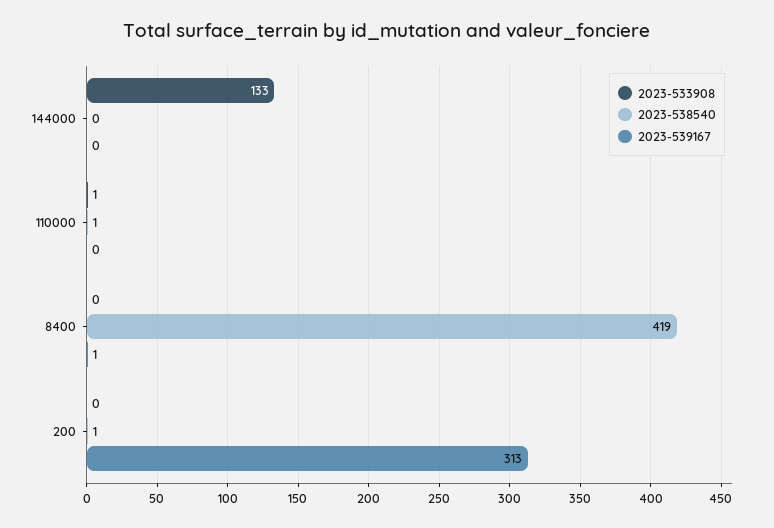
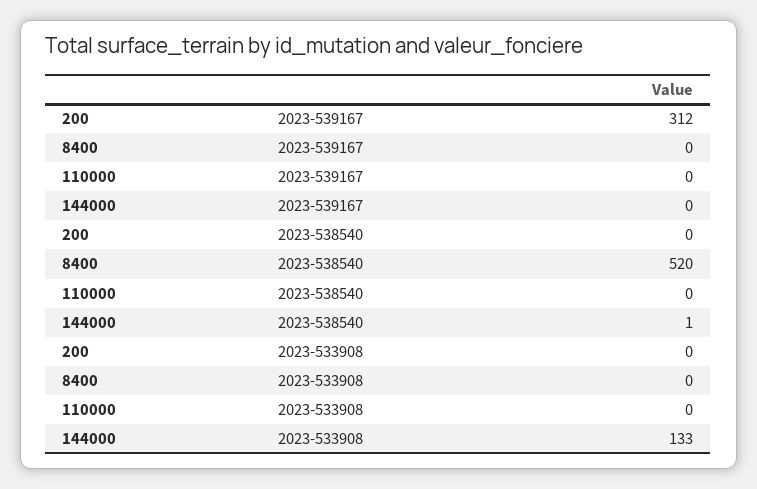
2023-538540, 144000: 0 -> 1
2023-533908, 110000: 1 -> 0
2023-538540, 110000: 1 -> 0
2023-538540, 8400: 419 -> 520
2023-539167, 8400: 1 -> 0
2023-538540, 200: 1 -> 0
2023-539167, 200: 313 -> 312

